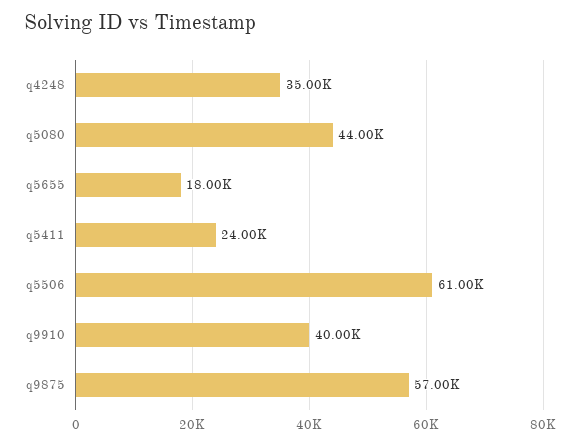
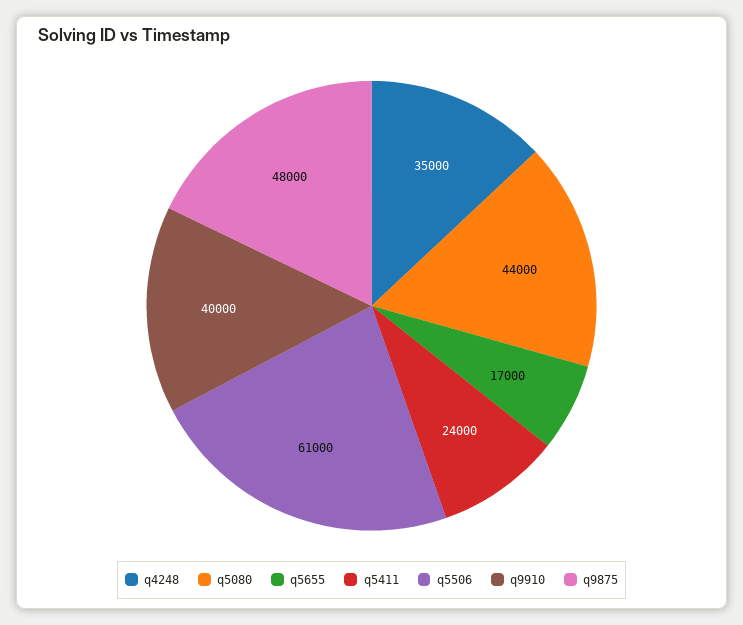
q5655: 18000 -> 17000
q9875: 57000 -> 48000

